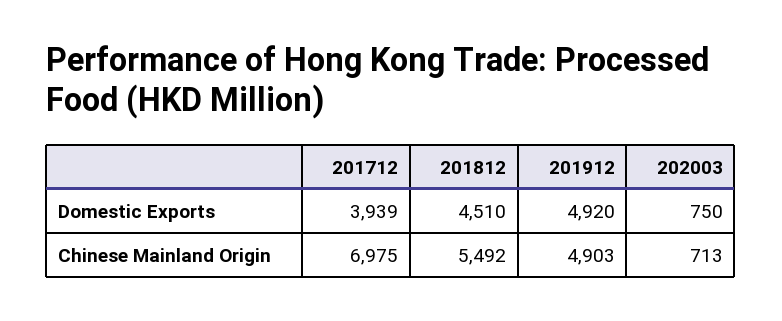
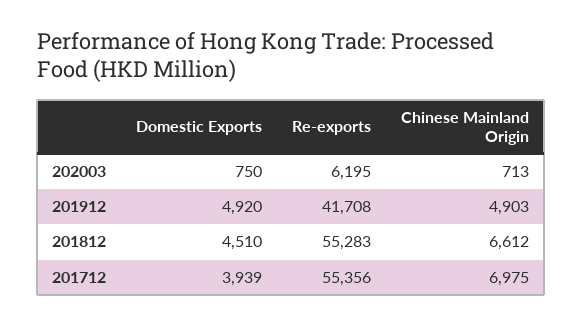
201812, Chinese Mainland Origin: 5492 -> 6612
202003, Re-exports: none -> 6195
201912, Re-exports: none -> 41708
201812, Re-exports: none -> 55283
201712, Re-exports: none -> 55356

